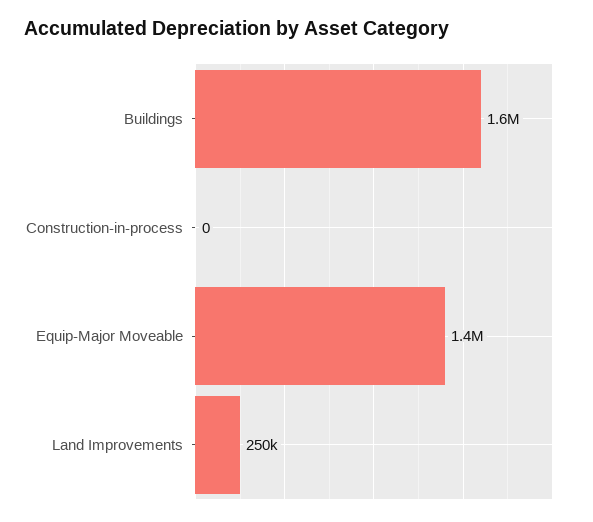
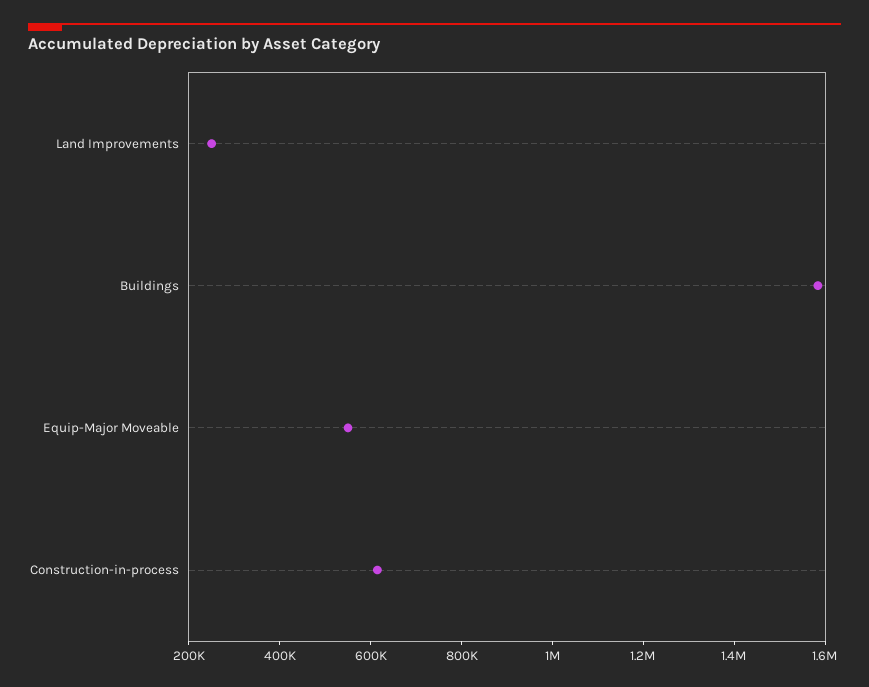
Construction-in-process: 0 -> 600000
Equip-Major Moveable: 1400000 -> 550000

